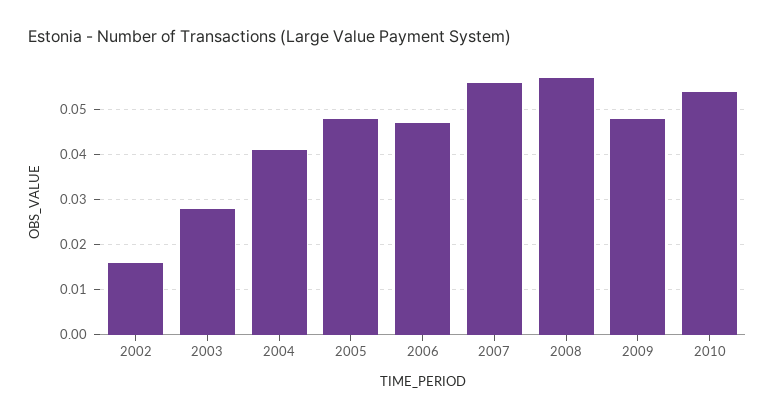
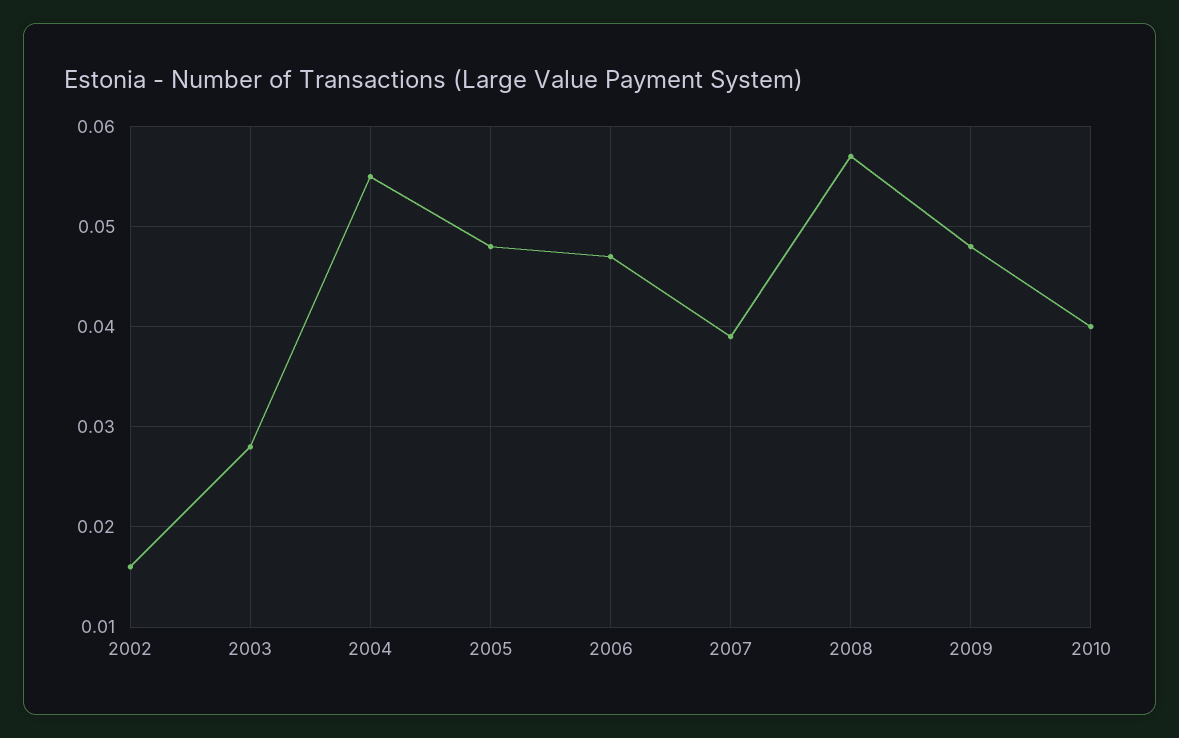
2004: 0.04 -> 0.055
2007: 0.055 -> 0.039
2010: 0.055 -> 0.04

